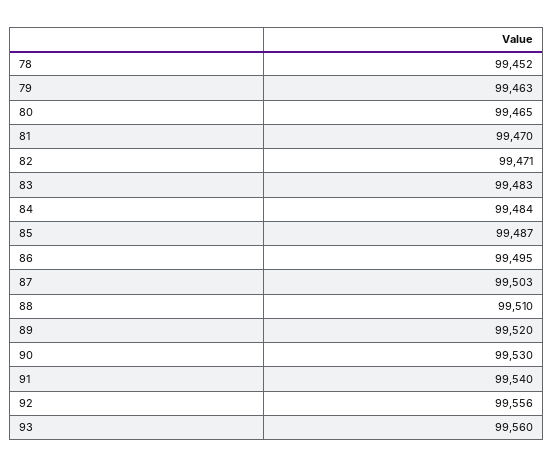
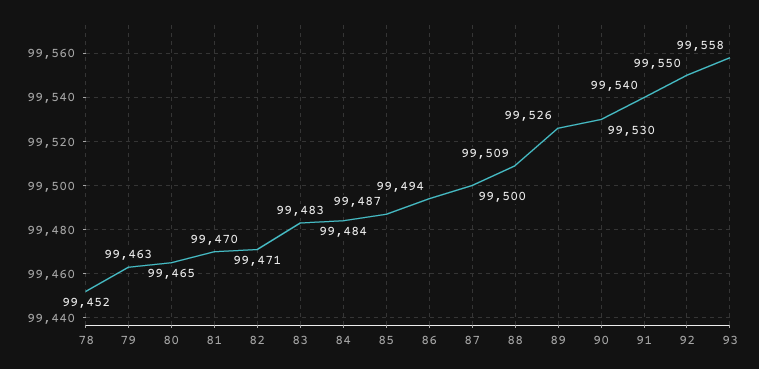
86: 99495 -> 99494
87: 99503 -> 99500
88: 99510 -> 99509
89: 99520 -> 99526
92: 99556 -> 99550
93: 99560 -> 99558

